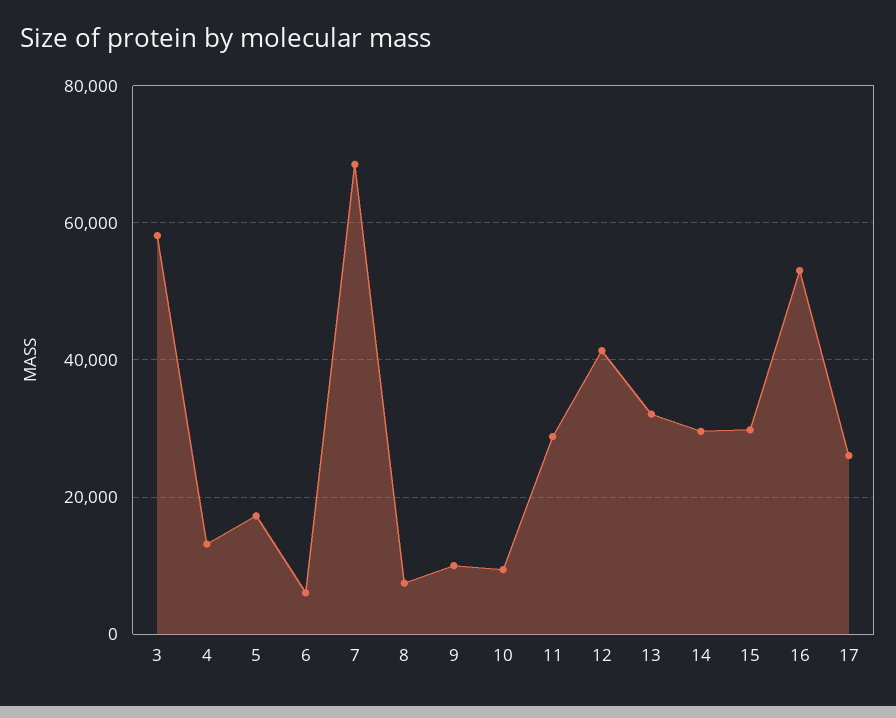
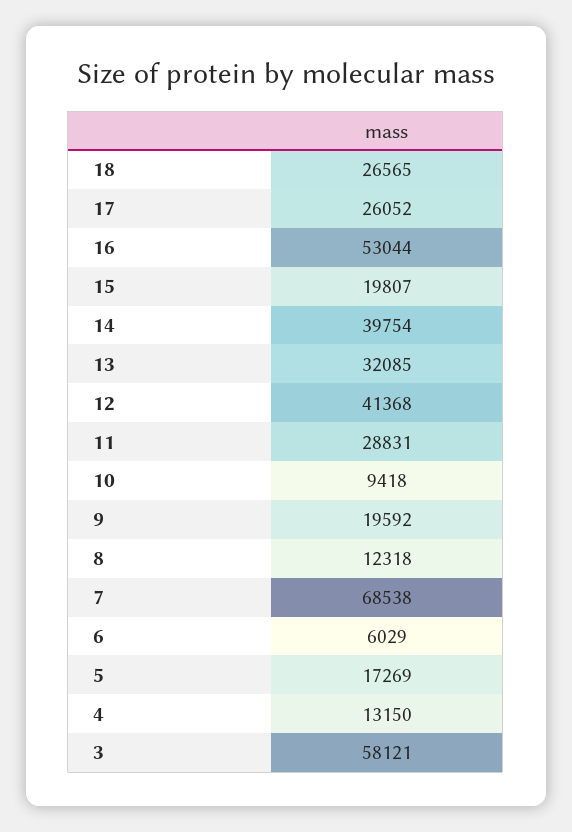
8: 8000 -> 12318
9: 10000 -> 19592
14: 30000 -> 39754
15: 30000 -> 19807
18: none -> 26565

